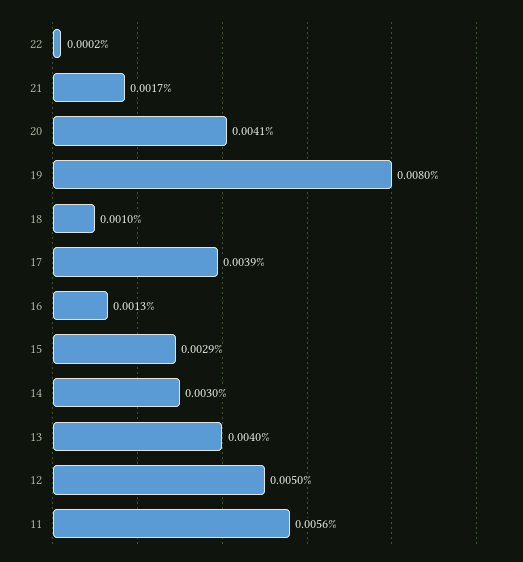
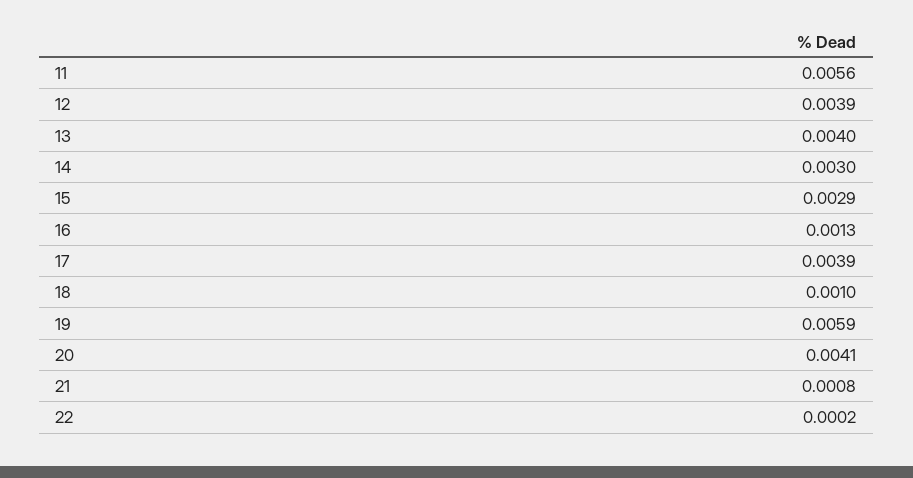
21: 0.0017 -> 0.0008
19: 0.008 -> 0.0059
12: 0.005 -> 0.0039

